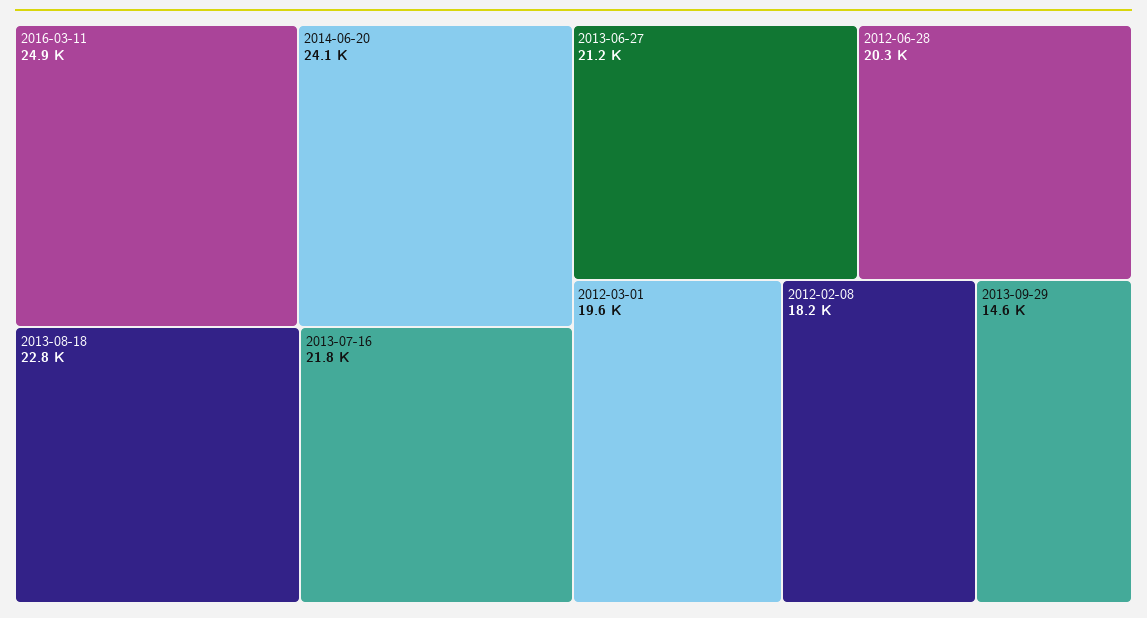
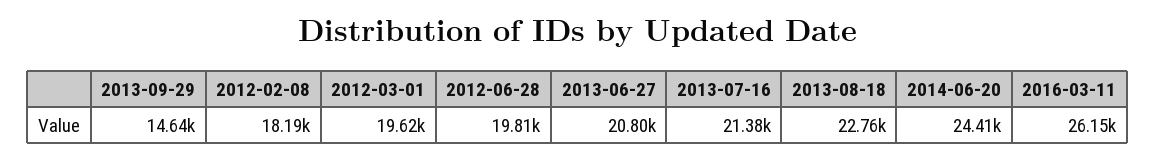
2016-03-11: 24900 -> 26150
2014-06-20: 24100 -> 24410
2013-07-16: 21800 -> 21380
2013-06-27: 21200 -> 20800
2012-06-28: 20300 -> 19810

